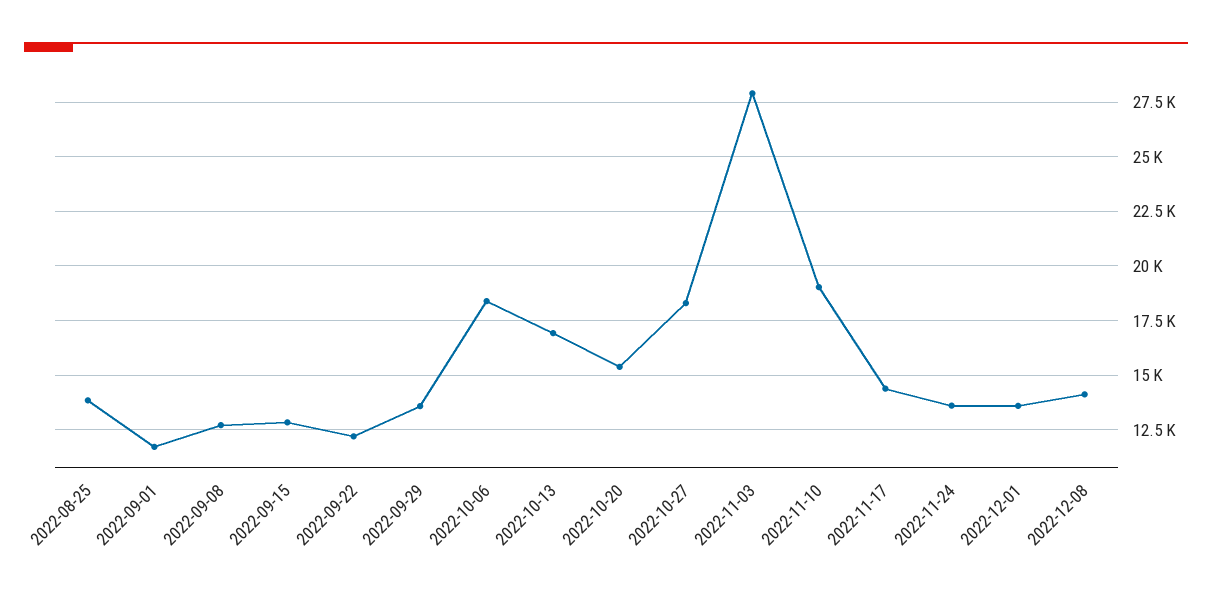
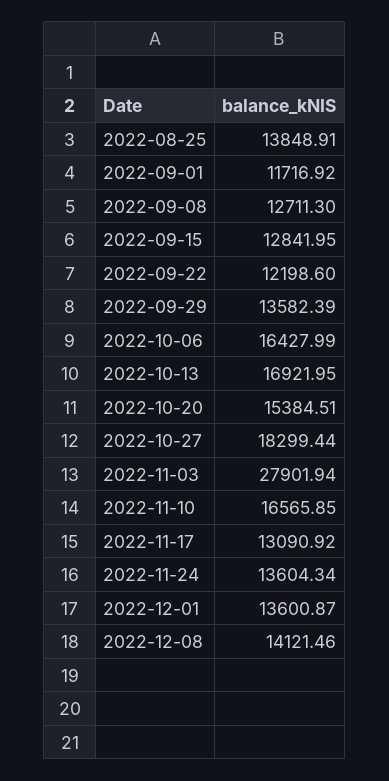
2022-10-06: 18500 -> 16427.99
2022-11-10: 19000 -> 16565.85
2022-11-17: 14500 -> 13090.92

